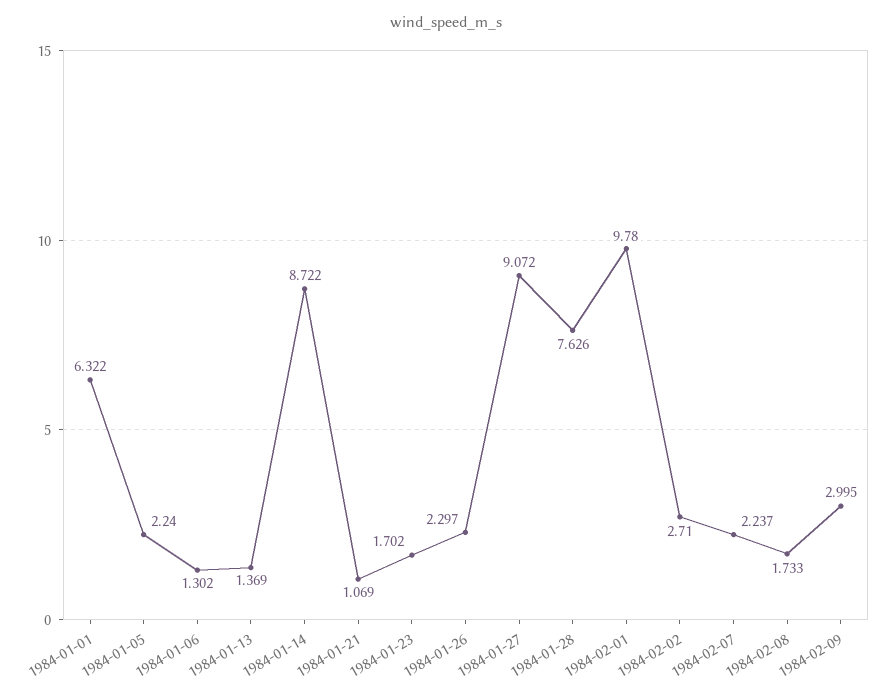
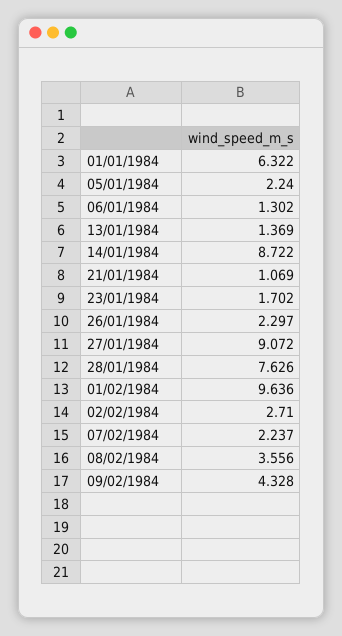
1984-02-01: 9.78 -> 9.636
1984-02-08: 1.733 -> 3.556
1984-02-09: 2.995 -> 4.328

